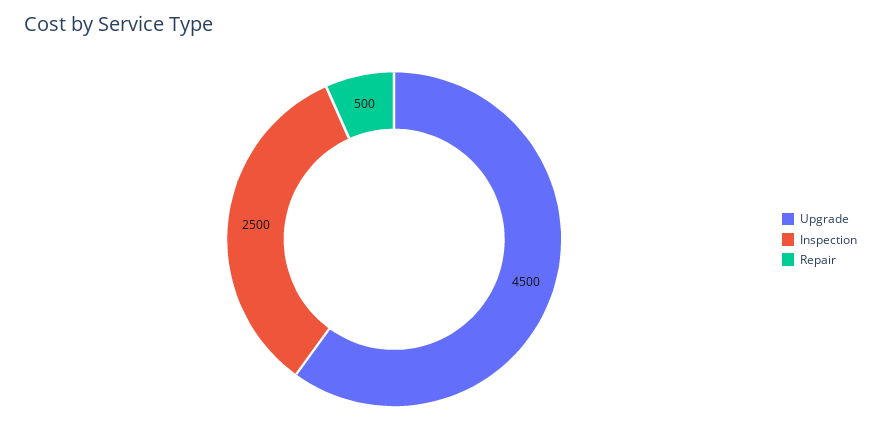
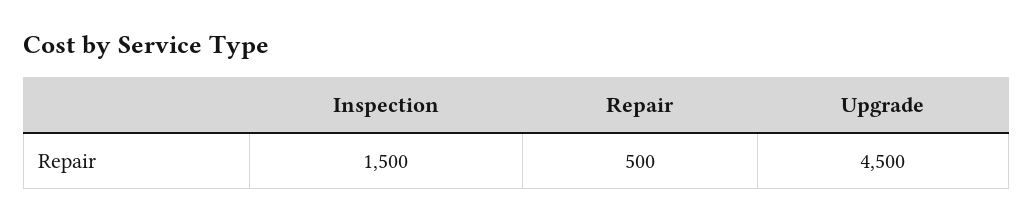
Inspection: 2500 -> 1500

